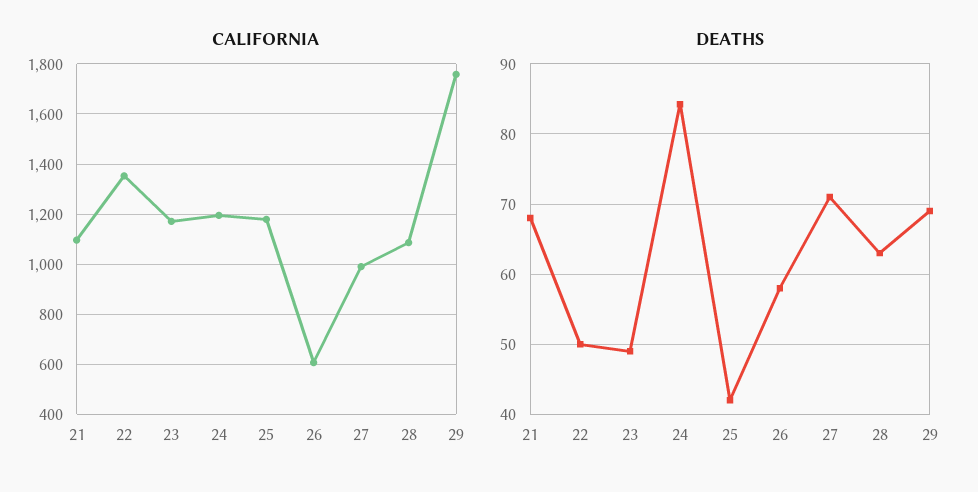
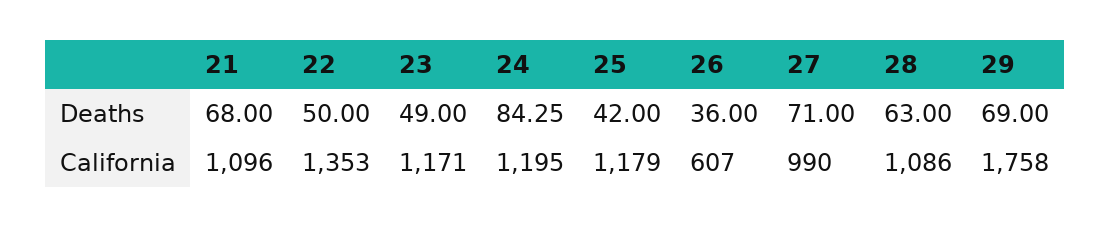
DEATHS, 26: 58 -> 36

